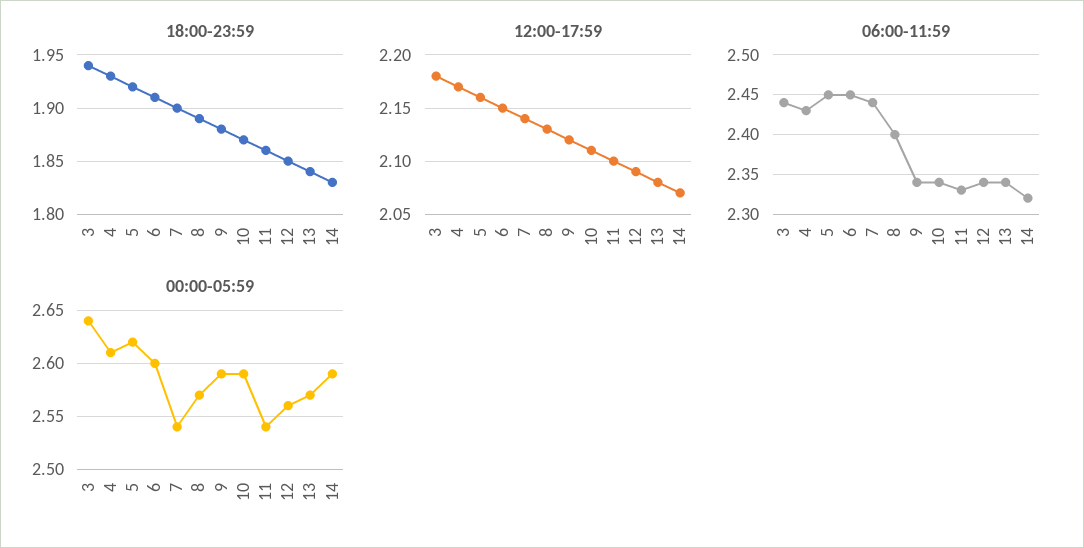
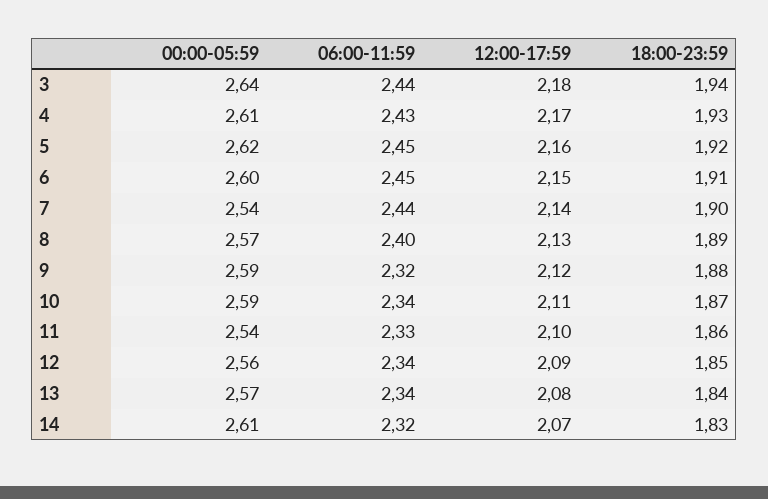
06:00-11:59, 9: 2.34 -> 2.32
00:00-05:59, 14: 2.59 -> 2.61

